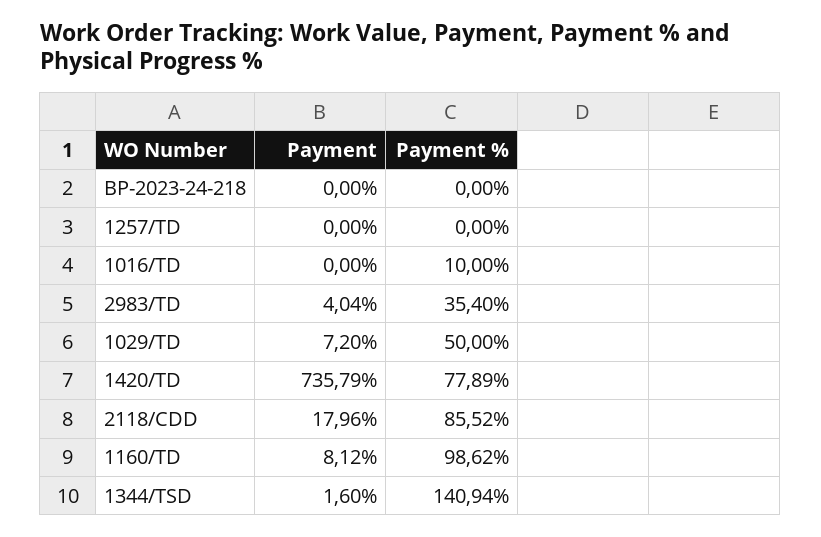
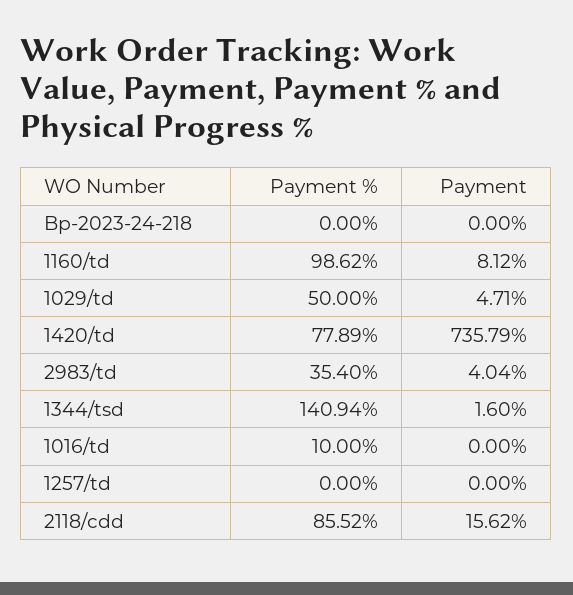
Payment, 1029/TD: 7.2 -> 4.71
Payment, 2118/CDD: 17.96 -> 15.62

